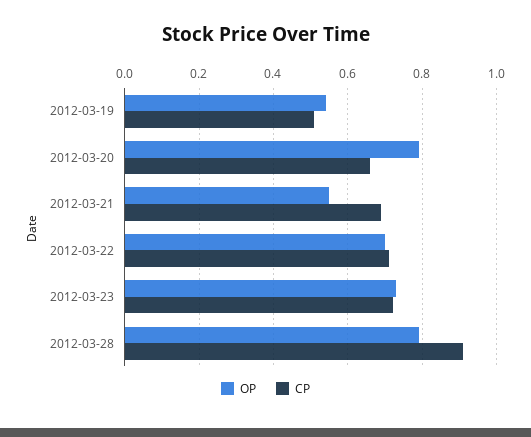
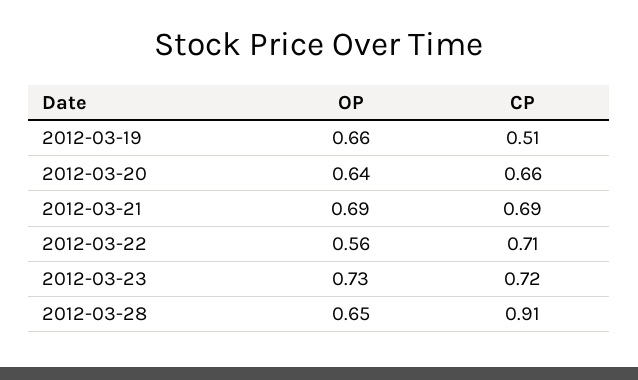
OP, 2012-03-19: 0.55 -> 0.66
OP, 2012-03-20: 0.8 -> 0.64
OP, 2012-03-21: 0.55 -> 0.69
OP, 2012-03-22: 0.7 -> 0.56
OP, 2012-03-28: 0.8 -> 0.65

